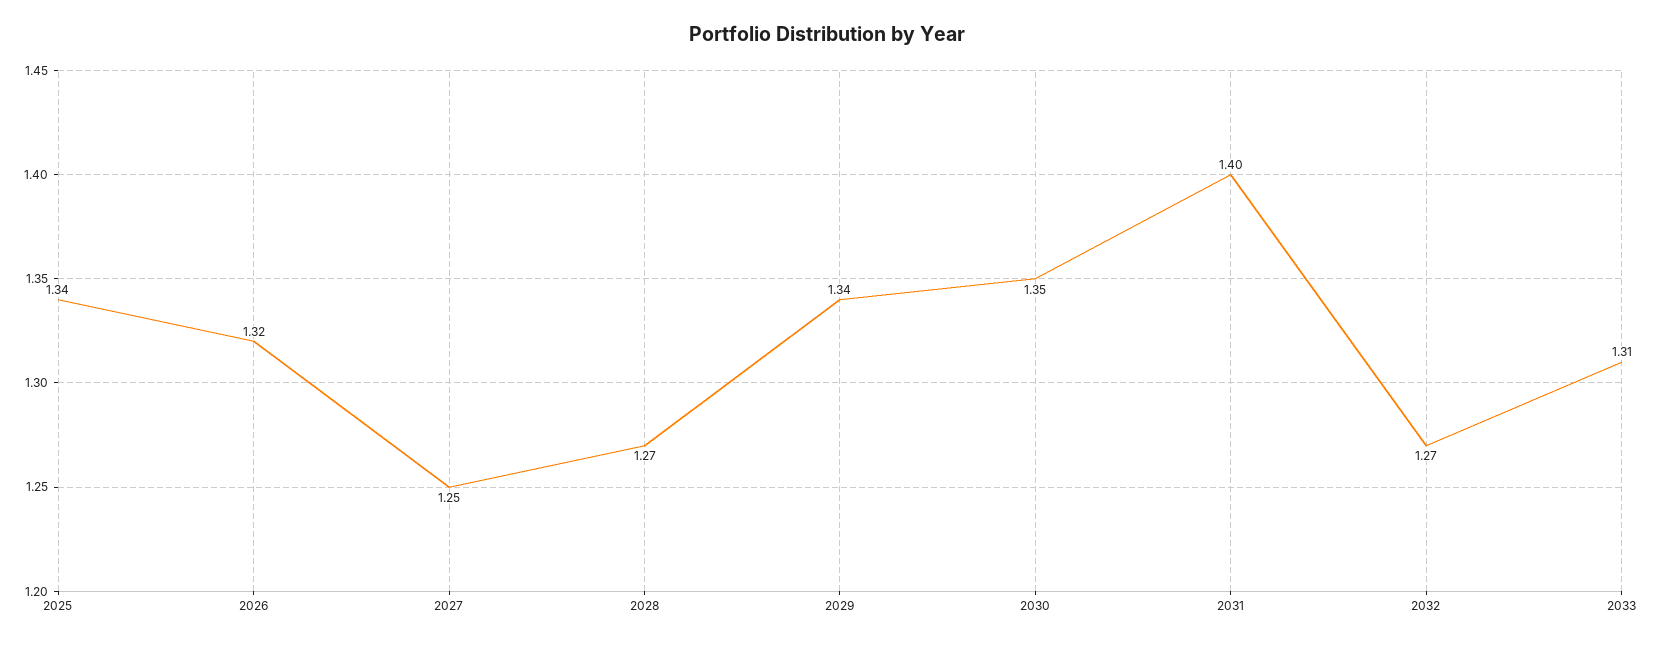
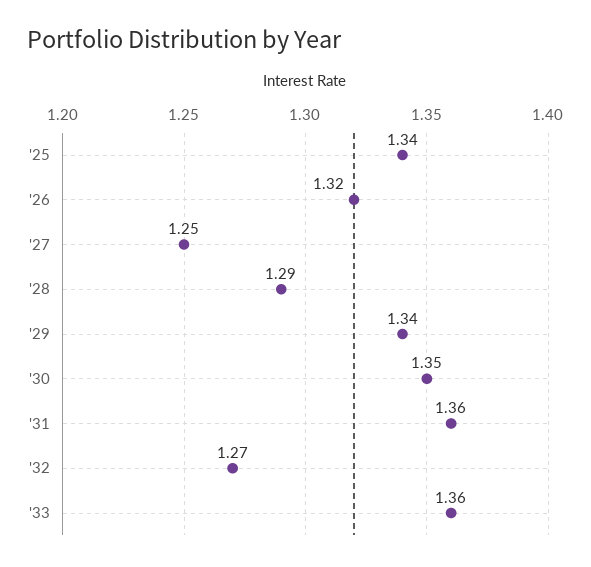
2028: 1.27 -> 1.29
2031: 1.4 -> 1.36
2033: 1.31 -> 1.36

